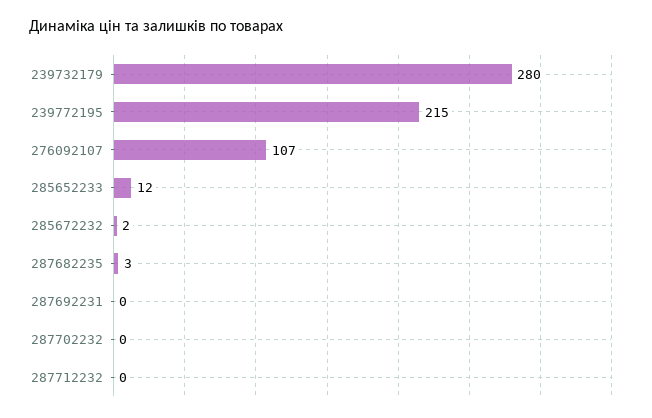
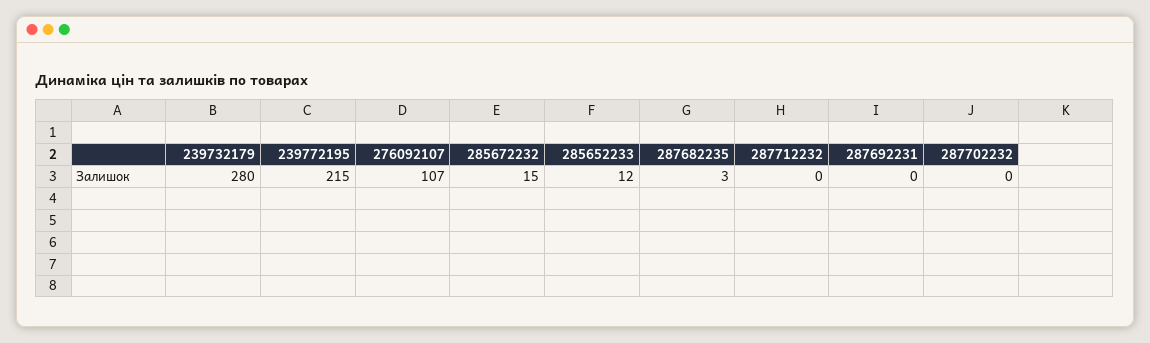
285672232: 2 -> 15

